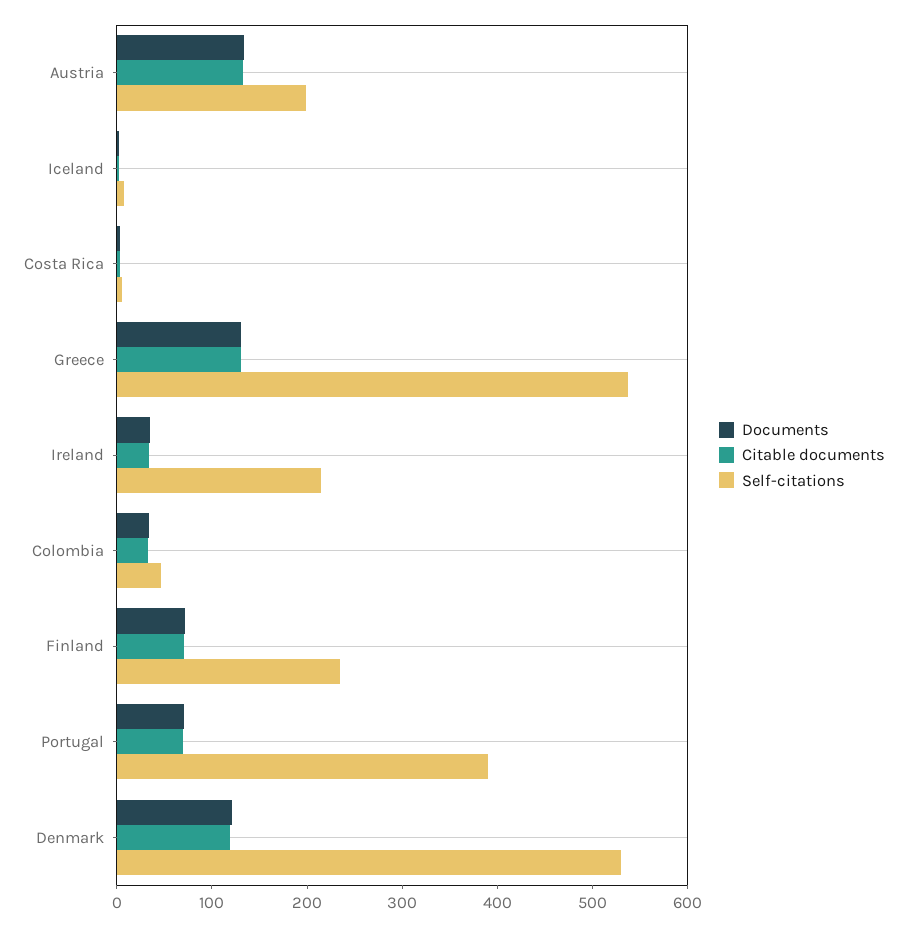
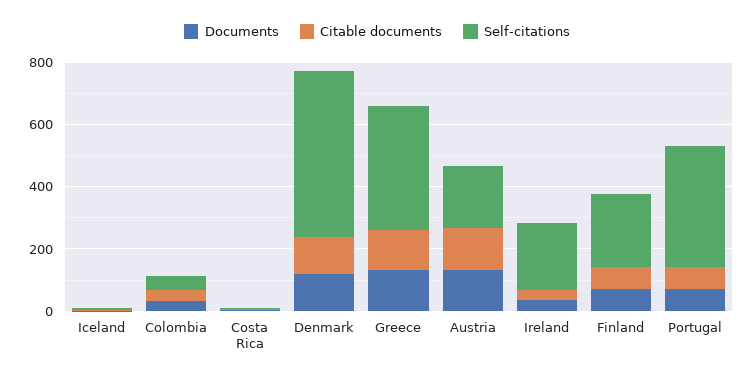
Self-citations, Greece: 540 -> 400

